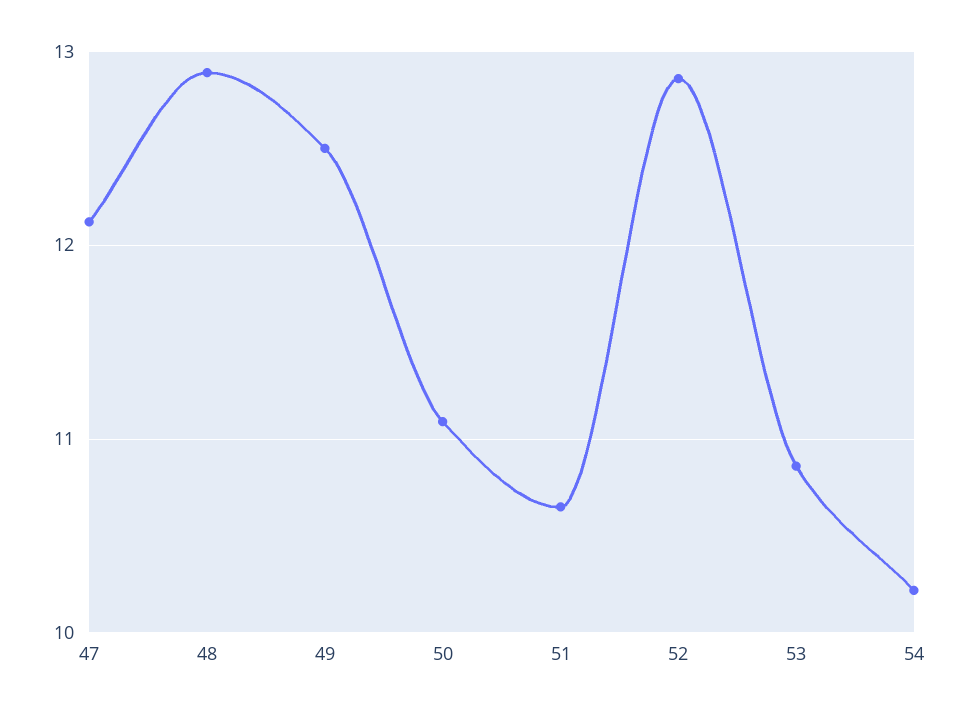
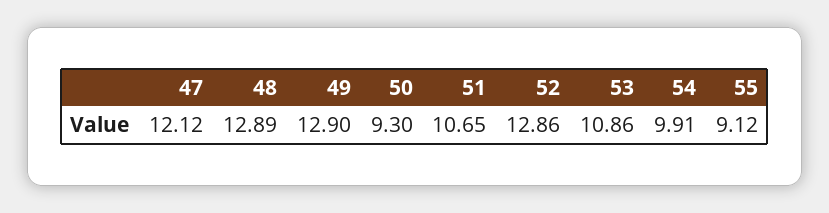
49: 12.5 -> 12.9
50: 11.1 -> 9.3
54: 10.2 -> 9.91
55: none -> 9.12

